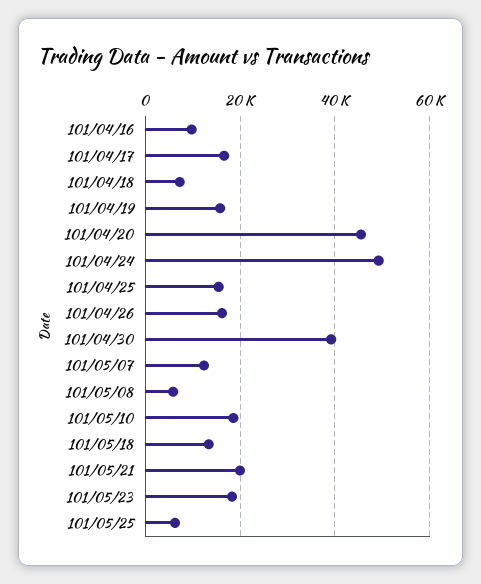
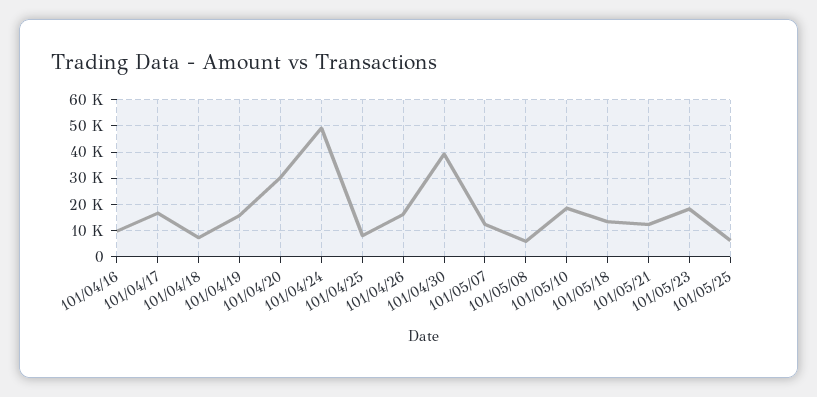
101/04/20: 46000 -> 30000
101/04/25: 16000 -> 7500
101/05/21: 20000 -> 12500

